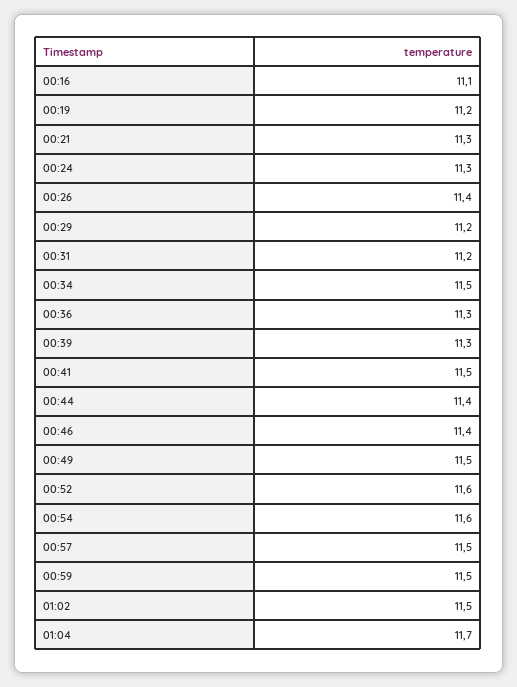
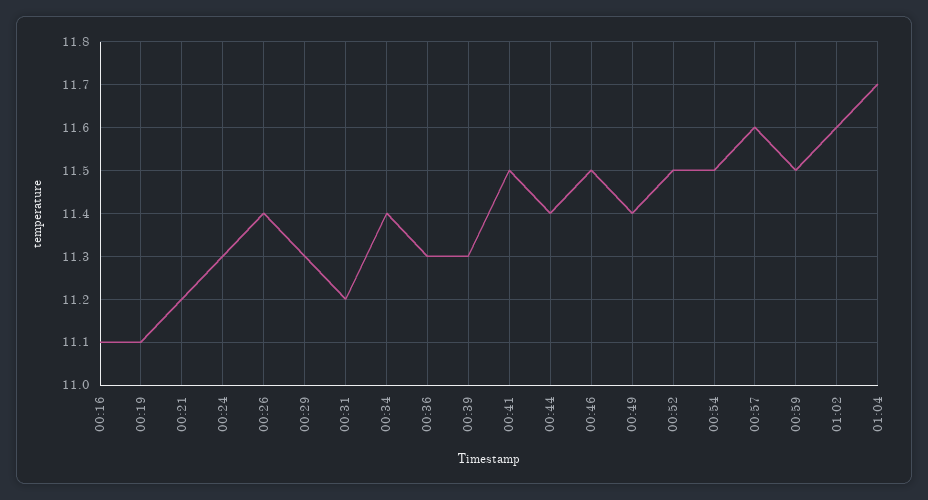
00:19: 11.2 -> 11.1
00:21: 11.3 -> 11.2
00:29: 11.2 -> 11.3
00:34: 11.5 -> 11.4
00:46: 11.4 -> 11.5
00:49: 11.5 -> 11.4
00:52: 11.6 -> 11.5
00:54: 11.6 -> 11.5
00:57: 11.5 -> 11.6
01:02: 11.5 -> 11.6

